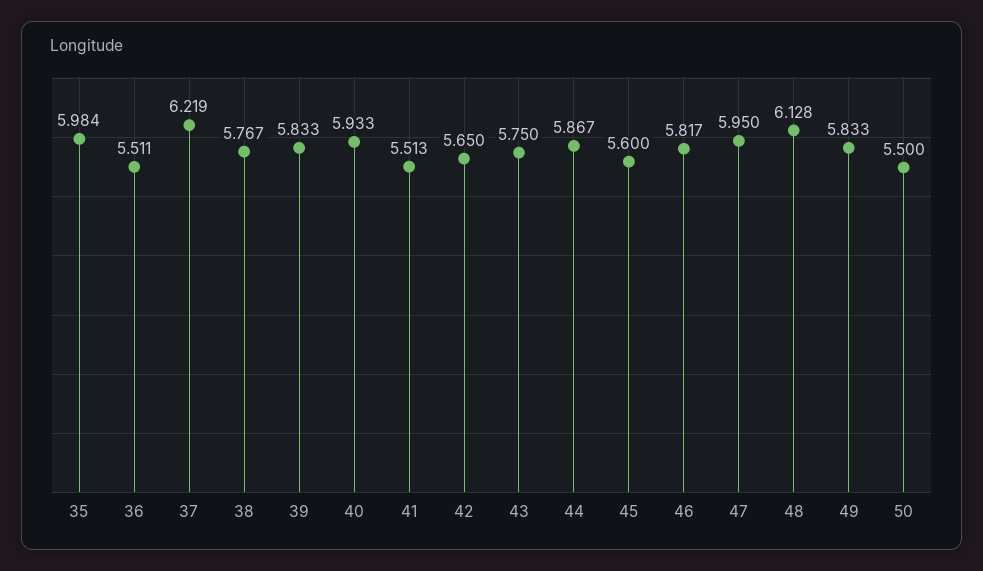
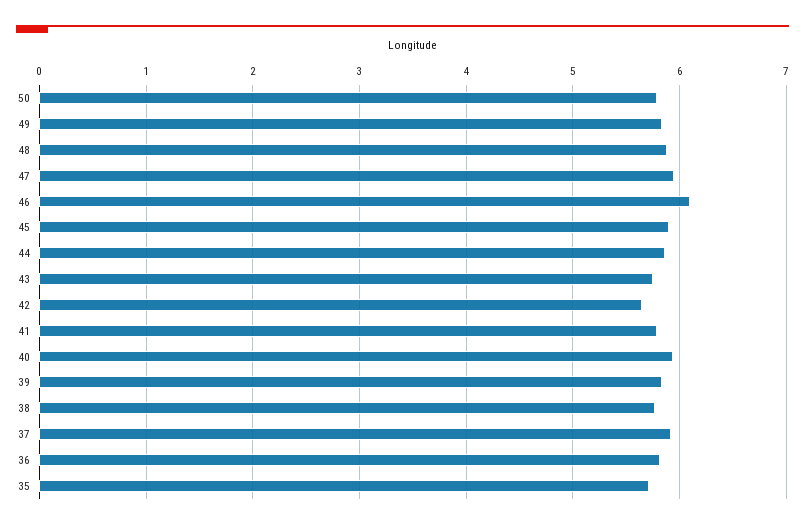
35: 5.984 -> 5.7
36: 5.511 -> 5.8
37: 6.219 -> 5.9
41: 5.513 -> 5.8
45: 5.6 -> 5.9
46: 5.817 -> 6.1
48: 6.128 -> 5.9
50: 5.5 -> 5.8

